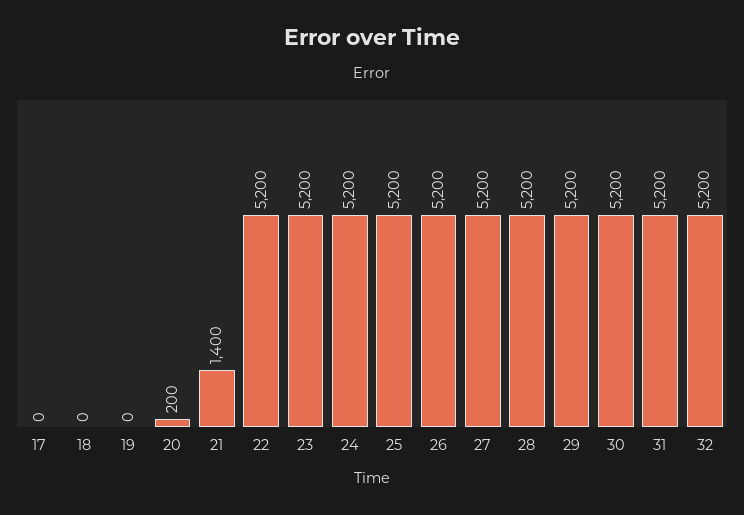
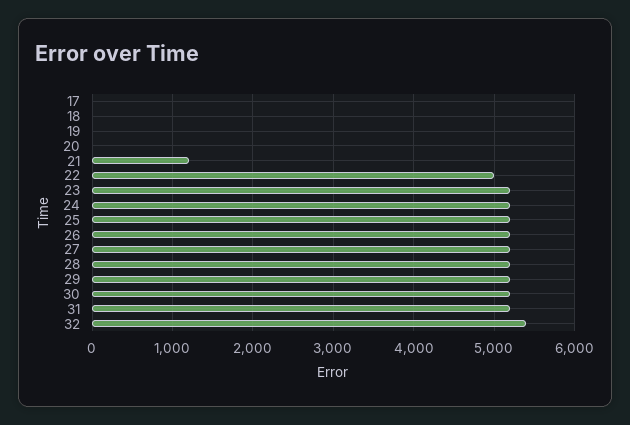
20: 200 -> 0
21: 1400 -> 1200
22: 5200 -> 5000
32: 5200 -> 5400

